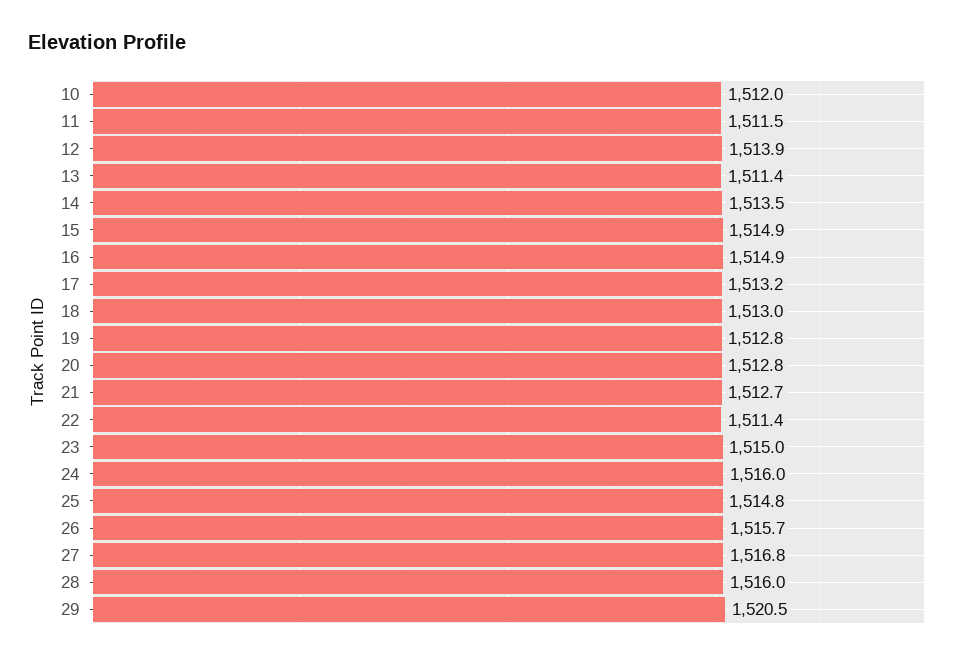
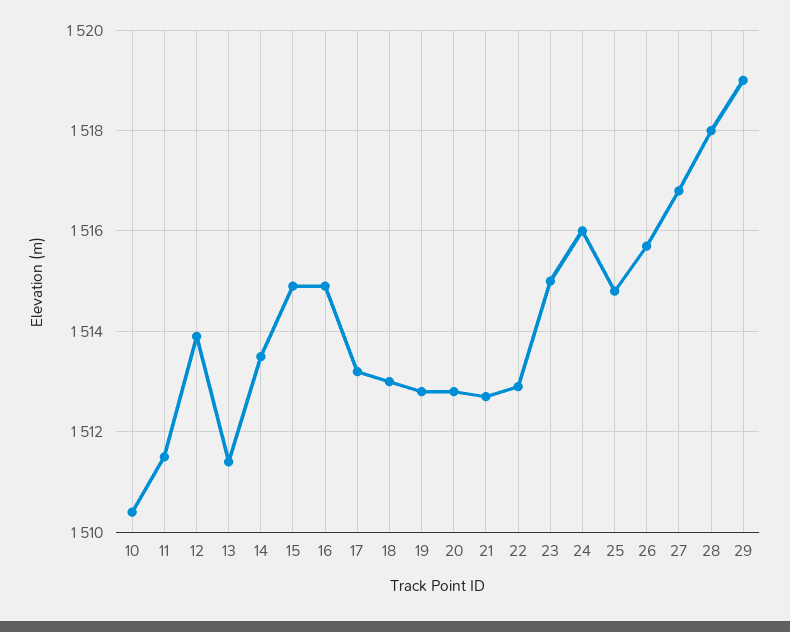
10: 1512 -> 1510.5
22: 1511.4 -> 1513
28: 1516 -> 1518
29: 1520.5 -> 1519

